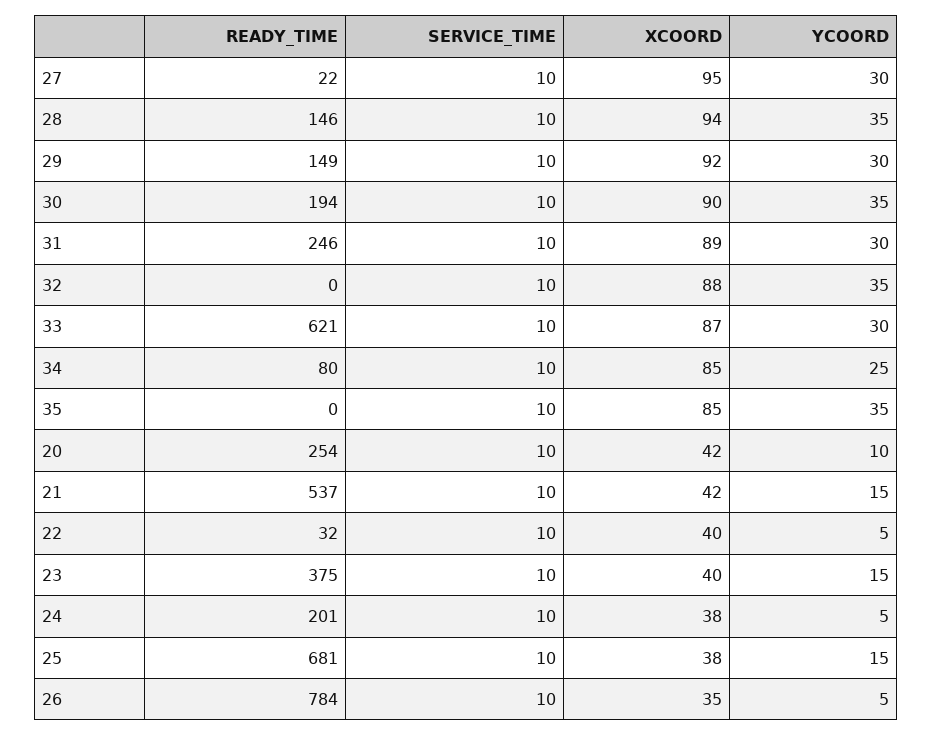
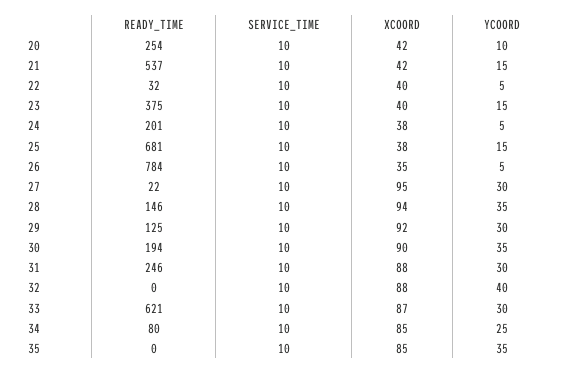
READY_TIME, 29: 149 -> 125
XCOORD, 31: 89 -> 88
YCOORD, 32: 35 -> 40

